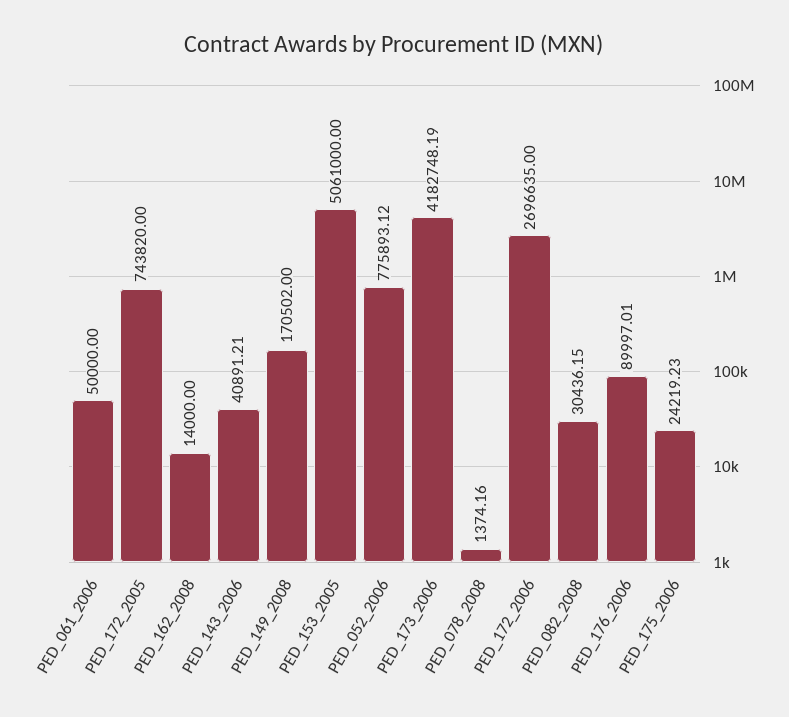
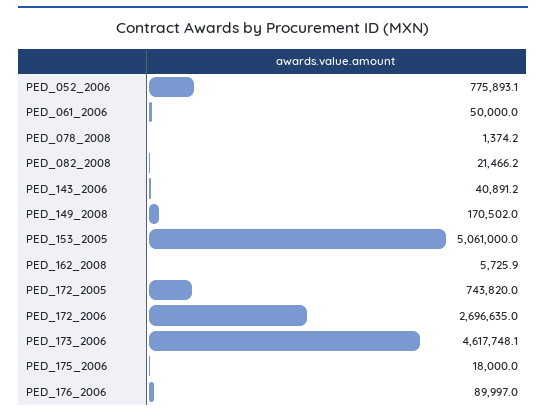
PED_162_2008: 14000 -> 5725.9
PED_173_2006: 4182748.19 -> 4617748.1
PED_082_2008: 30436.15 -> 21466.2
PED_175_2006: 24219.23 -> 18000

